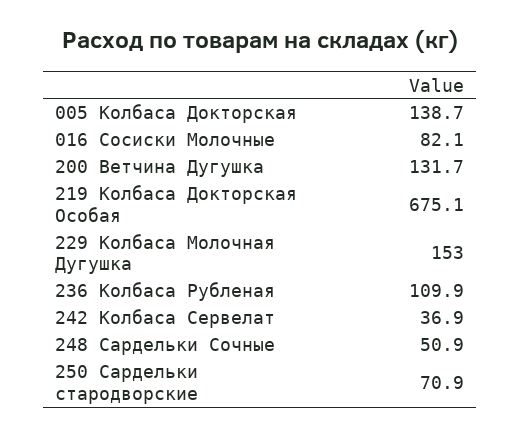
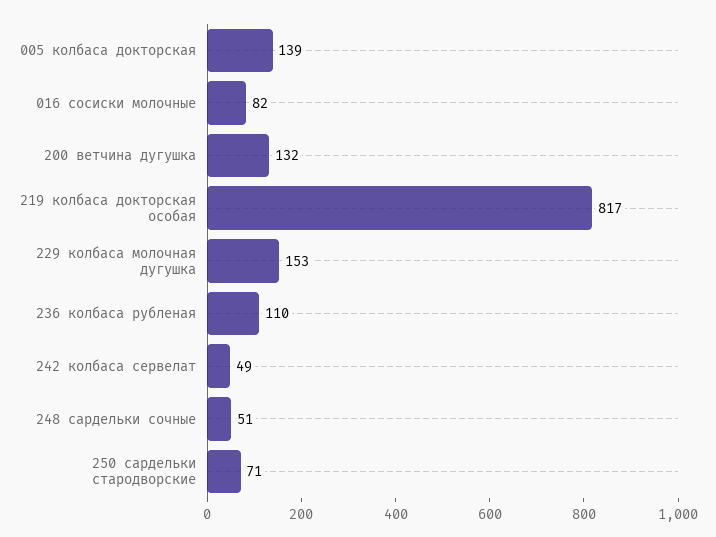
219 Колбаса Докторская Особая: 675.1 -> 817
242 Колбаса Сервелат: 36.9 -> 49

